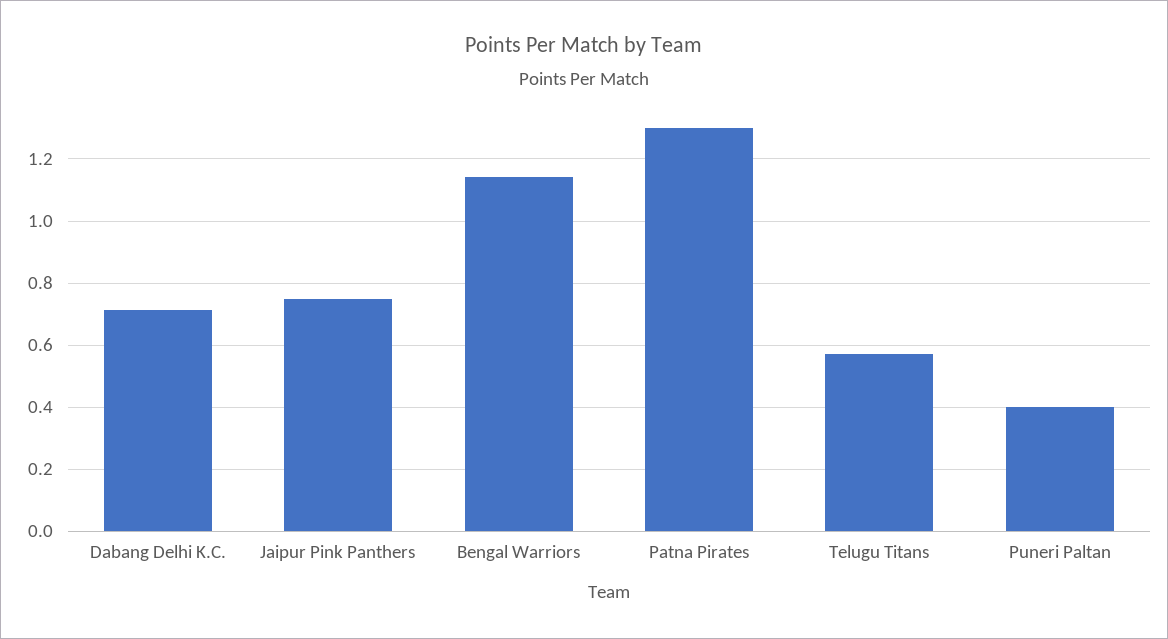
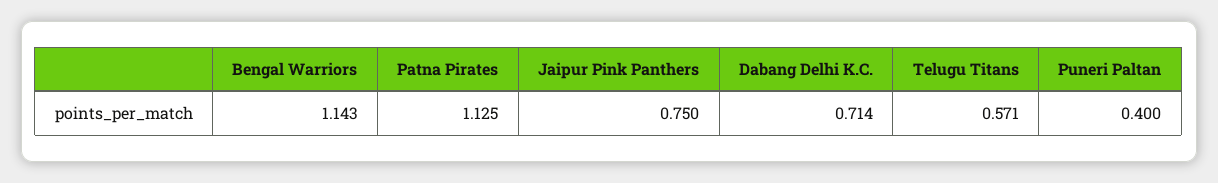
Patna Pirates: 1.3 -> 1.125

